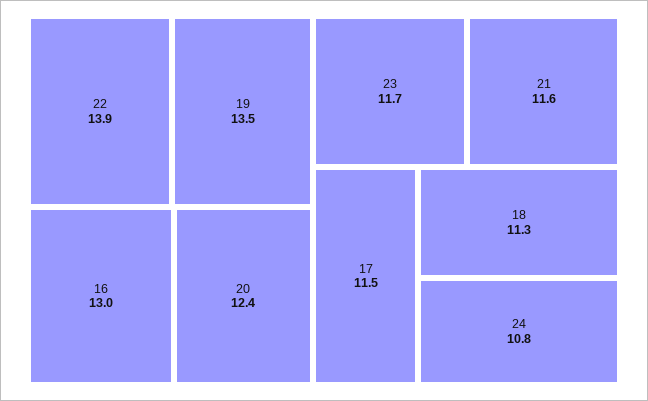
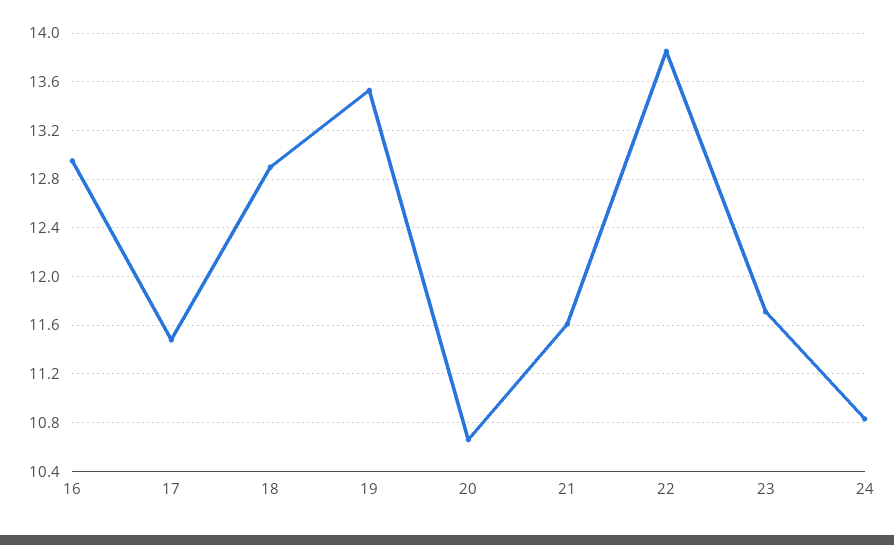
20: 12.4 -> 10.65
18: 11.3 -> 12.9

